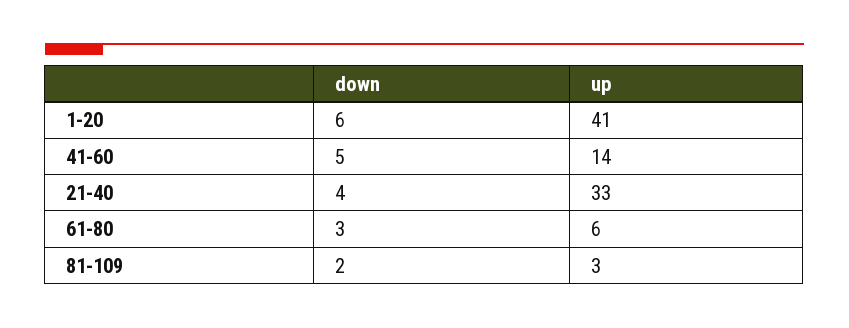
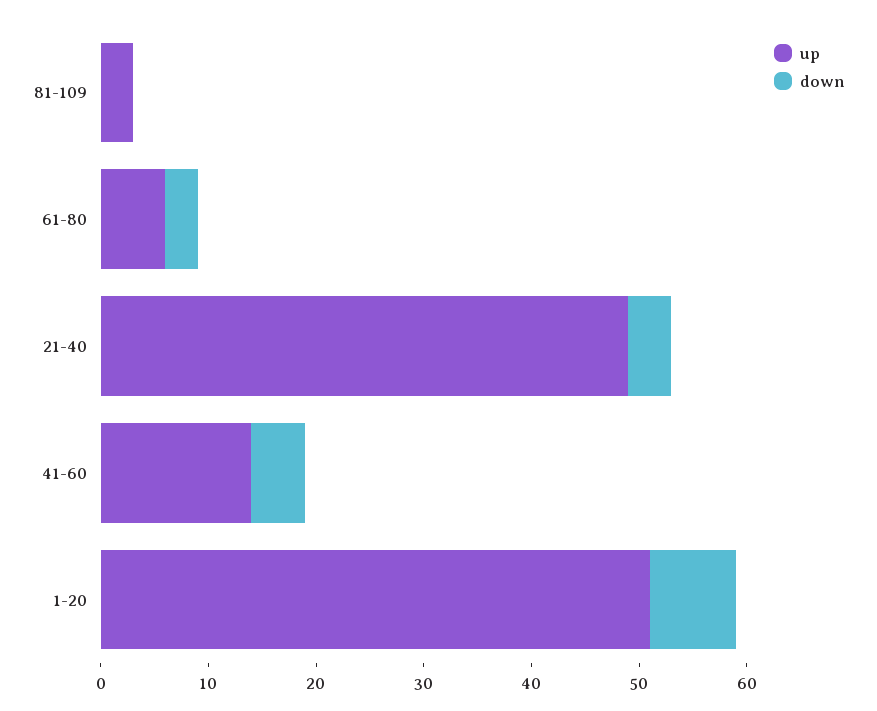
down, 1-20: 6 -> 8
up, 1-20: 41 -> 51
up, 21-40: 33 -> 49
down, 81-109: 2 -> 0

